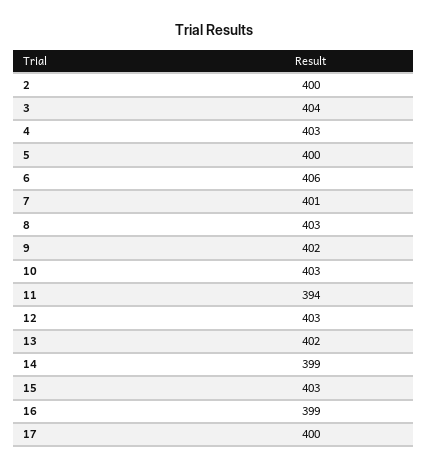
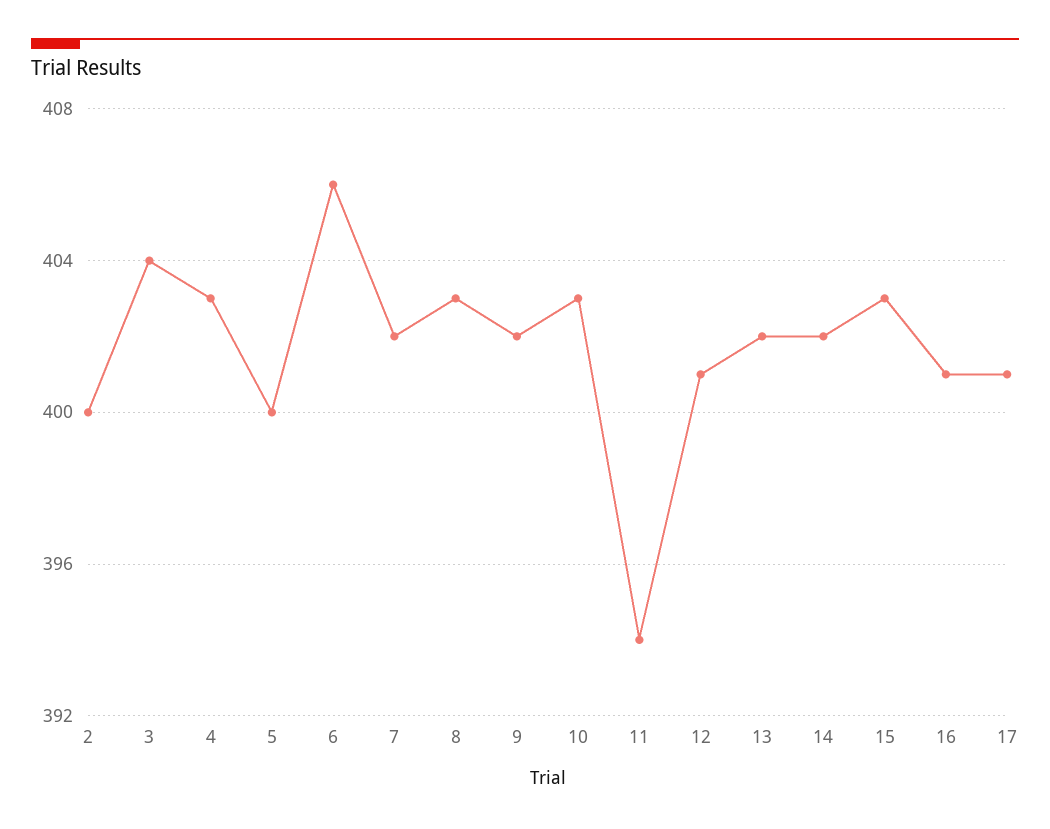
7: 401 -> 402
12: 403 -> 401
14: 399 -> 402
16: 399 -> 401
17: 400 -> 401

